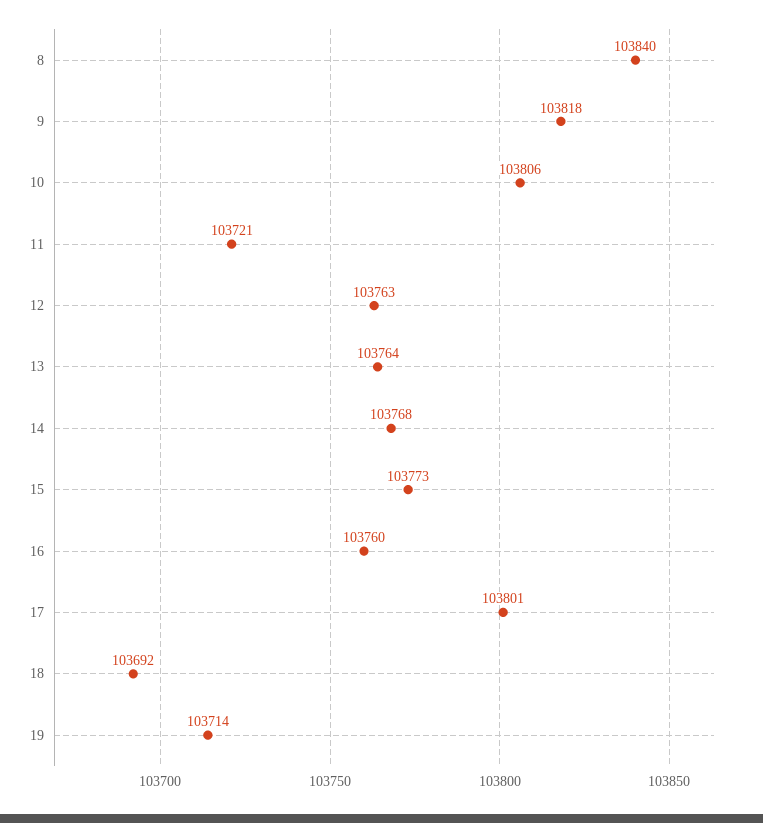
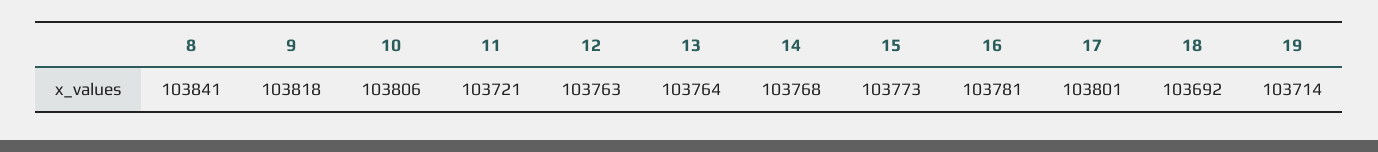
8: 103840 -> 103841
16: 103760 -> 103781

